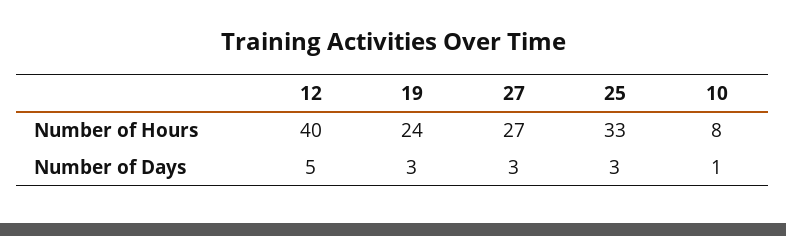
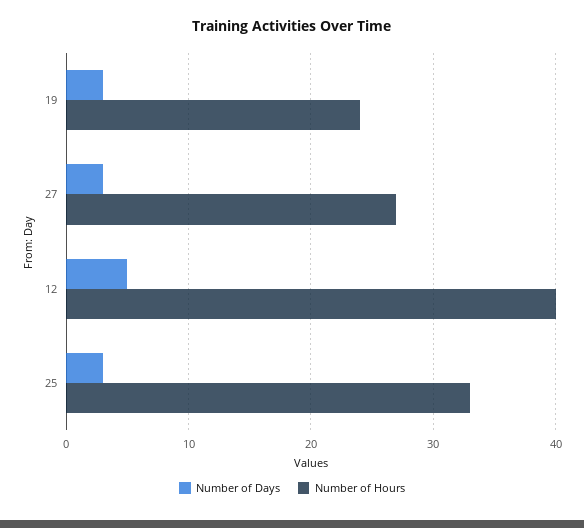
Number of Hours, 10: 8 -> none
Number of Days, 10: 1 -> none

